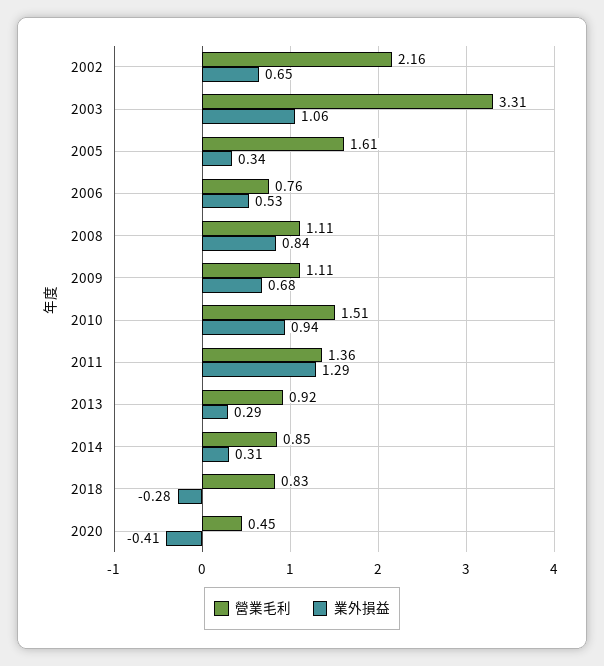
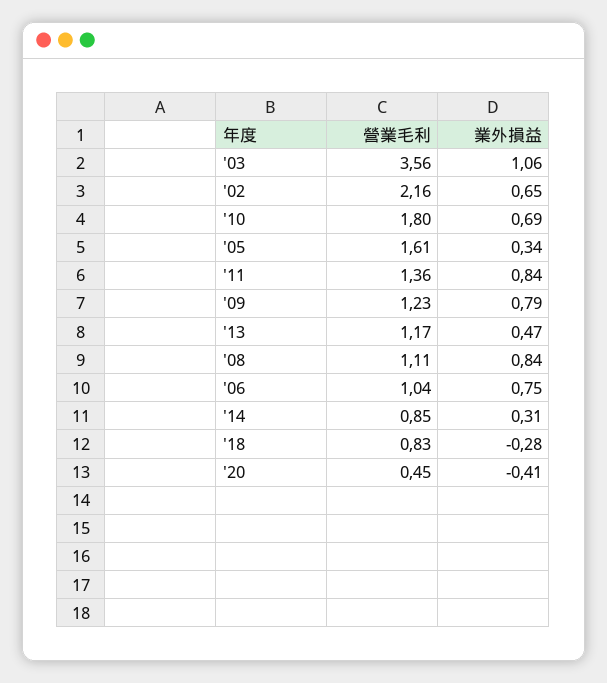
營業毛利, 2003: 3.31 -> 3.56
營業毛利, 2006: 0.76 -> 1.04
業外損益, 2006: 0.53 -> 0.75
營業毛利, 2009: 1.11 -> 1.23
業外損益, 2009: 0.68 -> 0.79
營業毛利, 2010: 1.51 -> 1.8
業外損益, 2010: 0.94 -> 0.69
業外損益, 2011: 1.29 -> 0.84
營業毛利, 2013: 0.92 -> 1.17
業外損益, 2013: 0.29 -> 0.47

